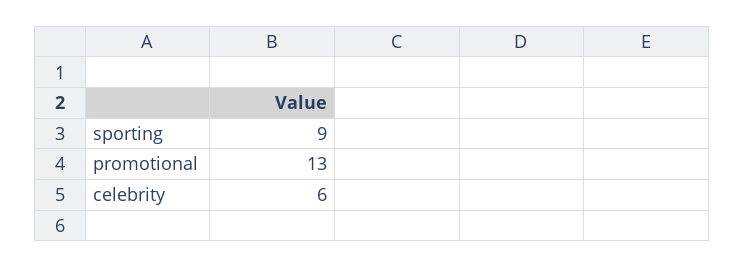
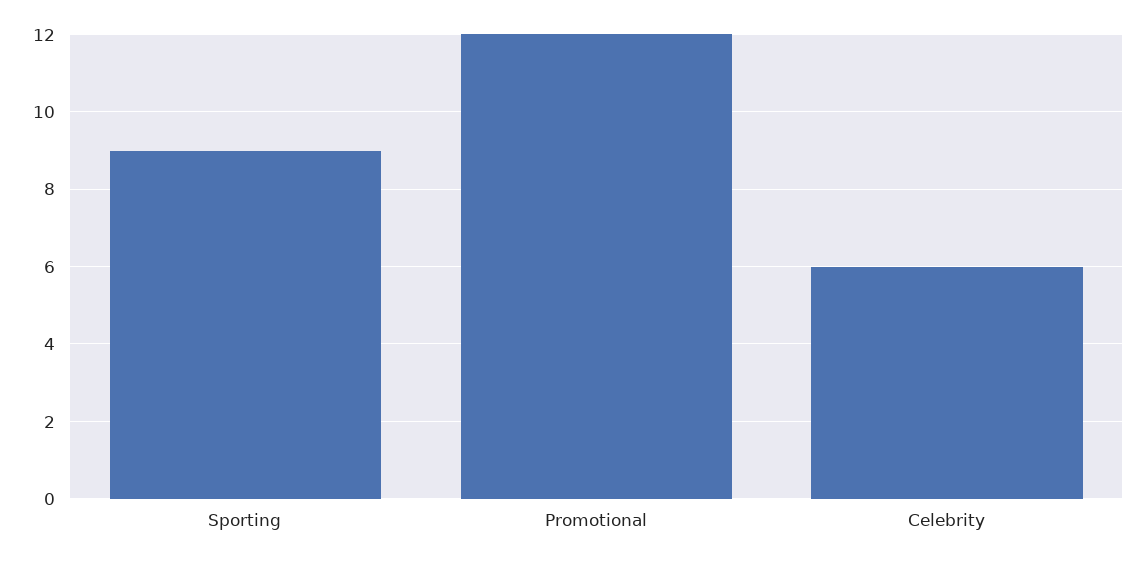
promotional: 13 -> 12

